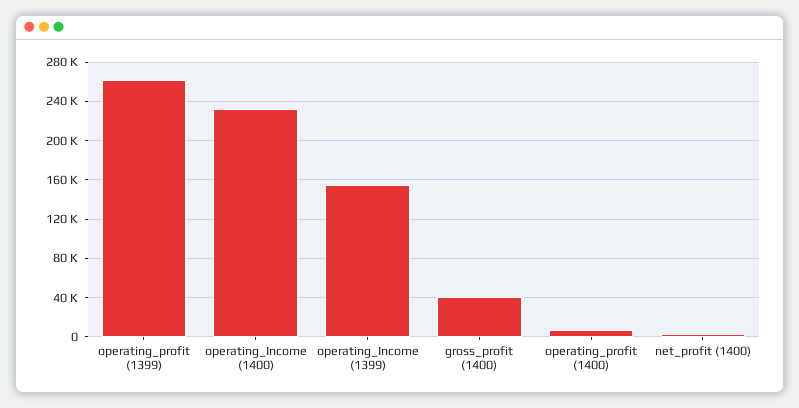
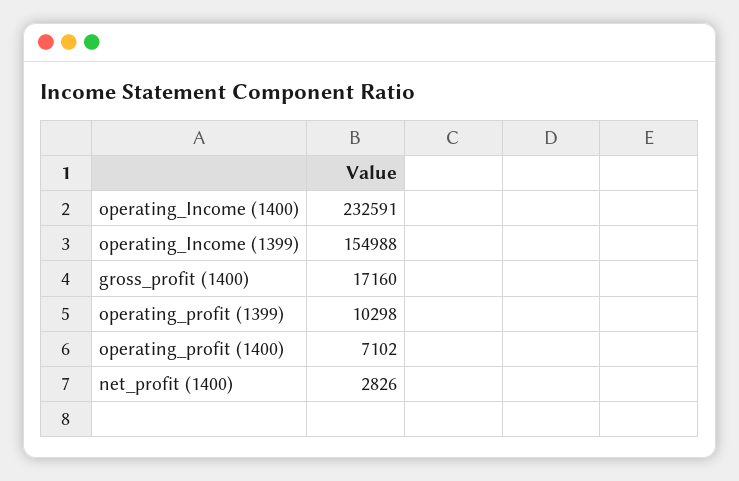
operating_profit (1399): 260000 -> 10298
gross_profit (1400): 40000 -> 17160

